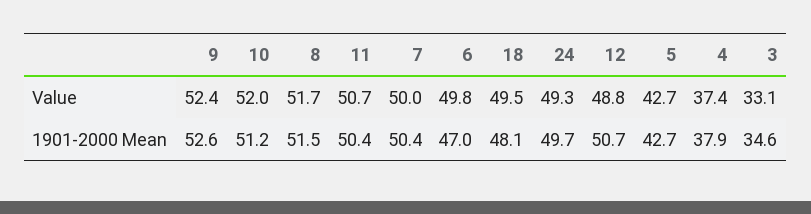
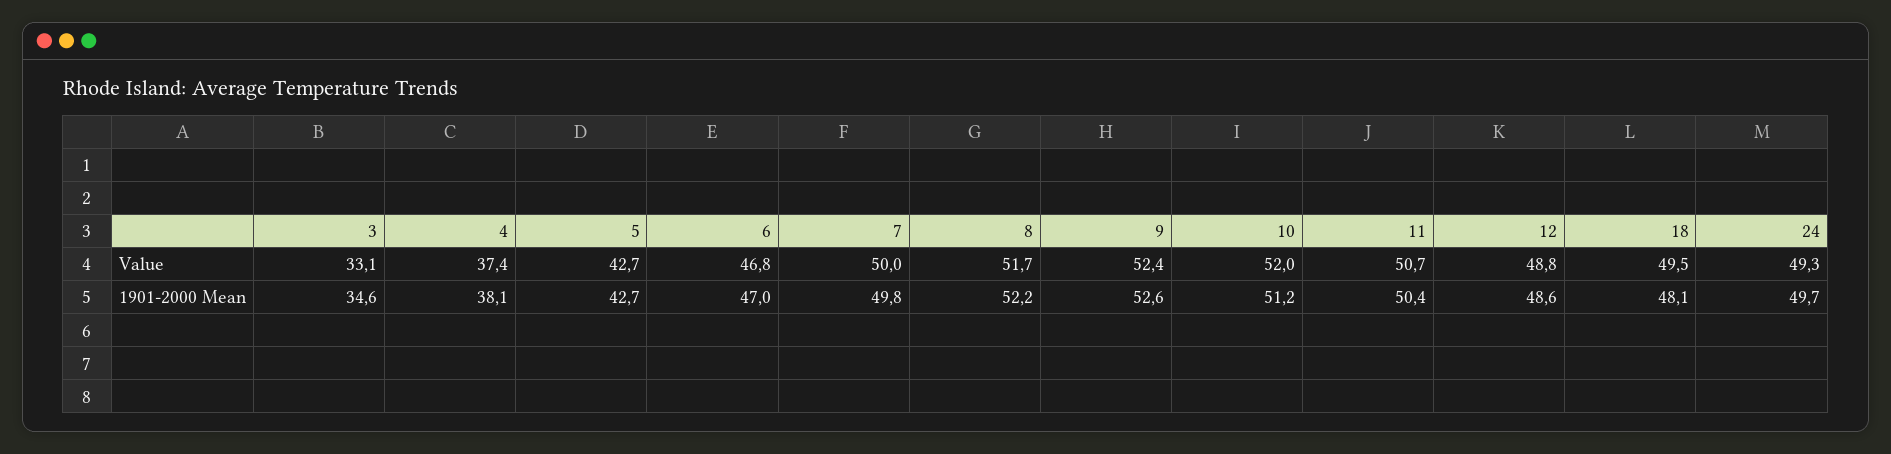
6, Value: 49.8 -> 46.8
8, 1901-2000 Mean: 51.5 -> 52.2
7, 1901-2000 Mean: 50.4 -> 49.8
12, 1901-2000 Mean: 50.7 -> 48.6
4, 1901-2000 Mean: 37.9 -> 38.1

